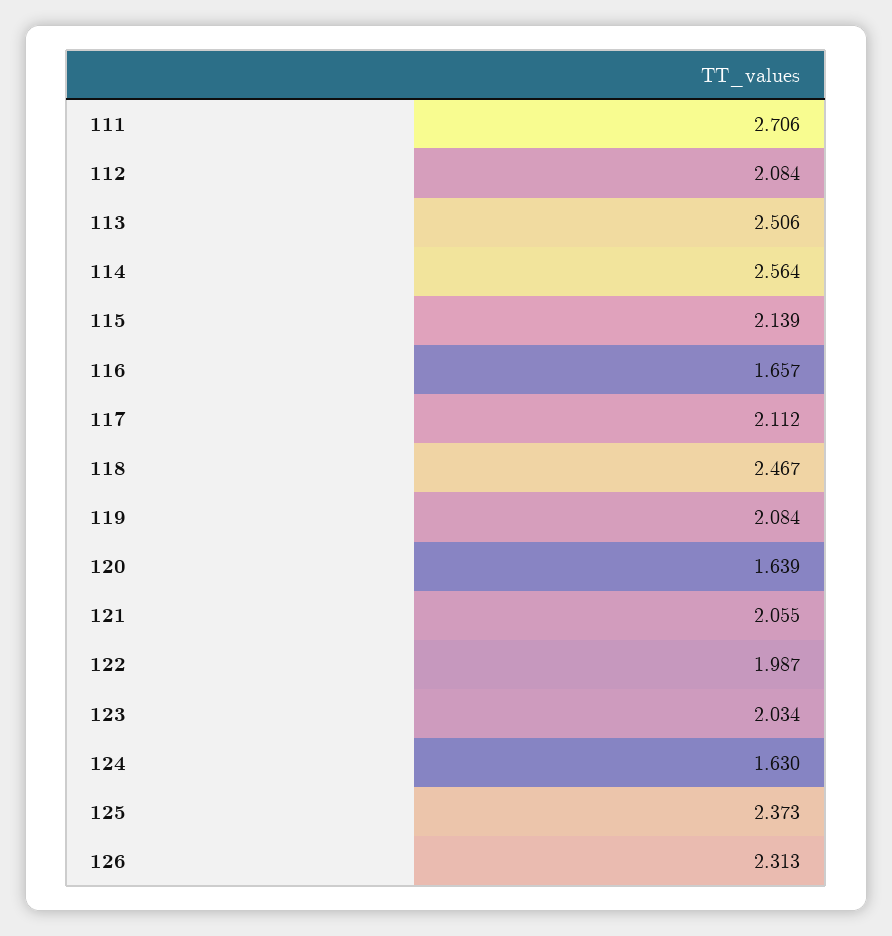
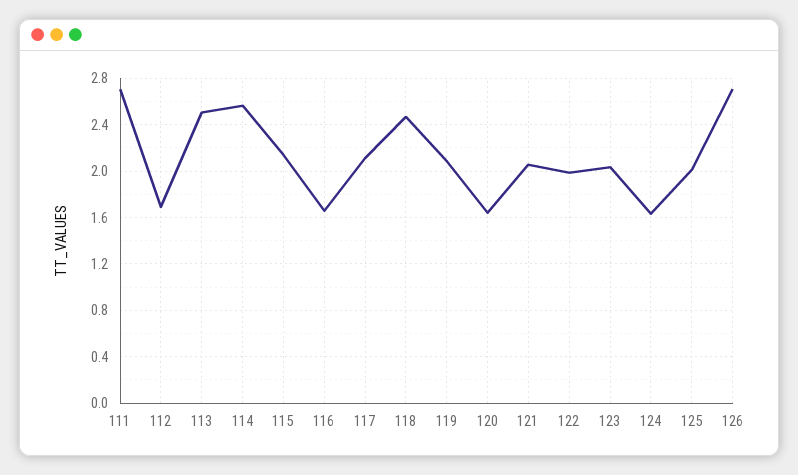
112: 2.084 -> 1.7
125: 2.373 -> 2
126: 2.313 -> 2.7

